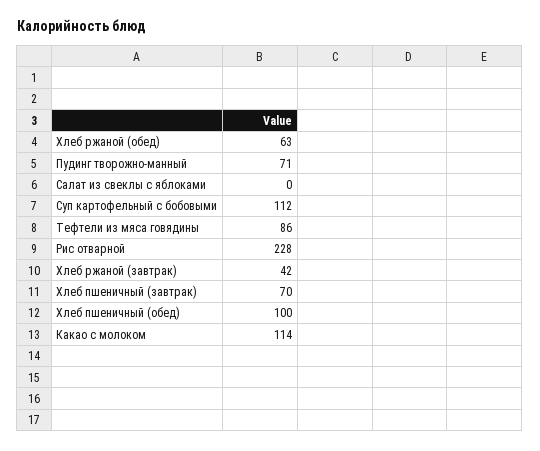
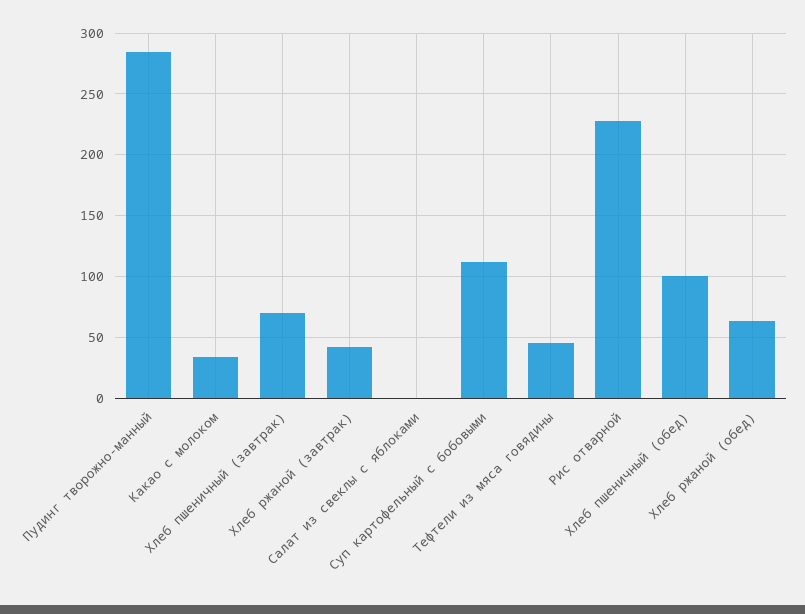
Пудинг творожно-манный: 71 -> 285
Тефтели из мяса говядины: 86 -> 45
Какао с молоком: 114 -> 35

